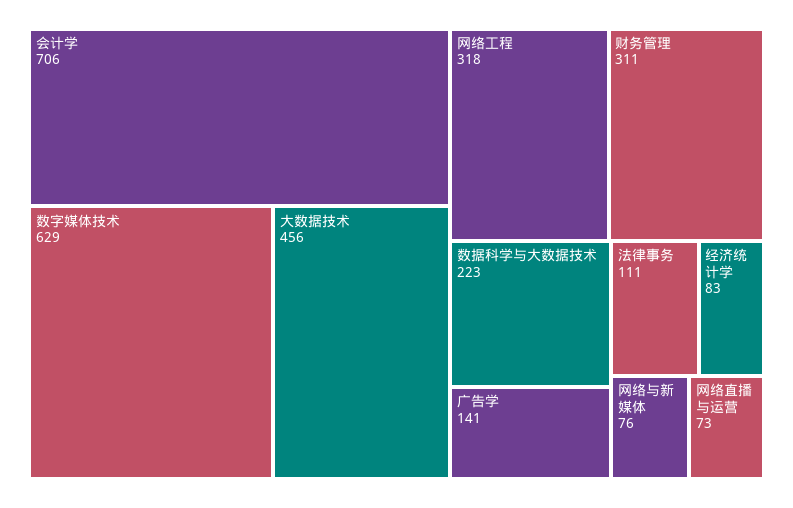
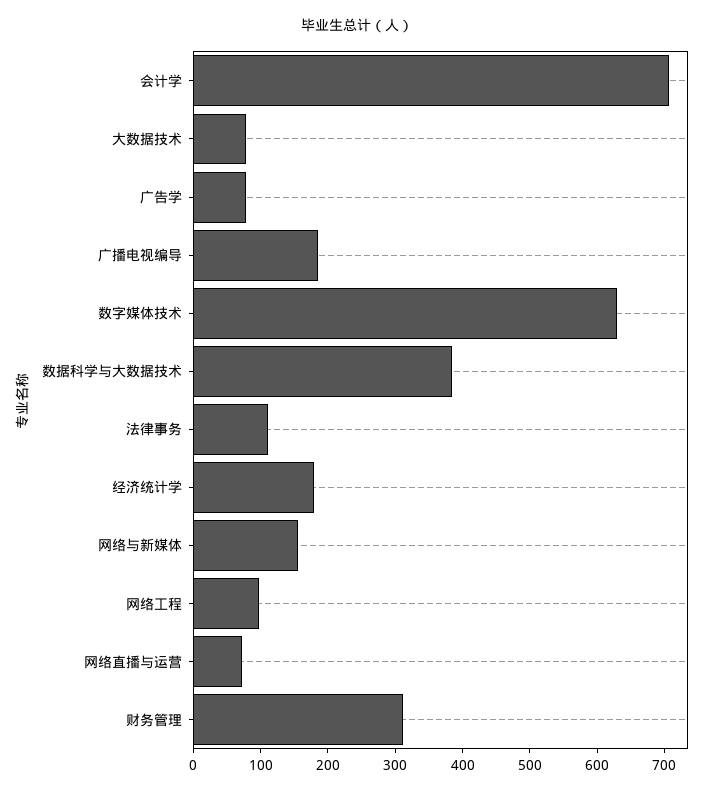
大数据技术: 456 -> 80
网络工程: 318 -> 100
数据科学与大数据技术: 223 -> 380
广告学: 141 -> 80
经济统计学: 83 -> 180
网络与新媒体: 76 -> 160
广播电视编导: none -> 180

